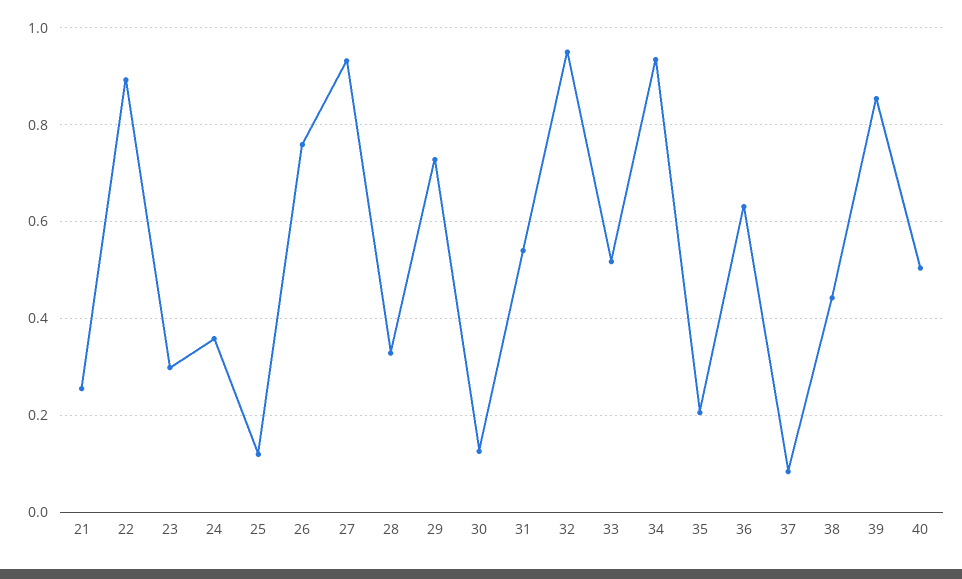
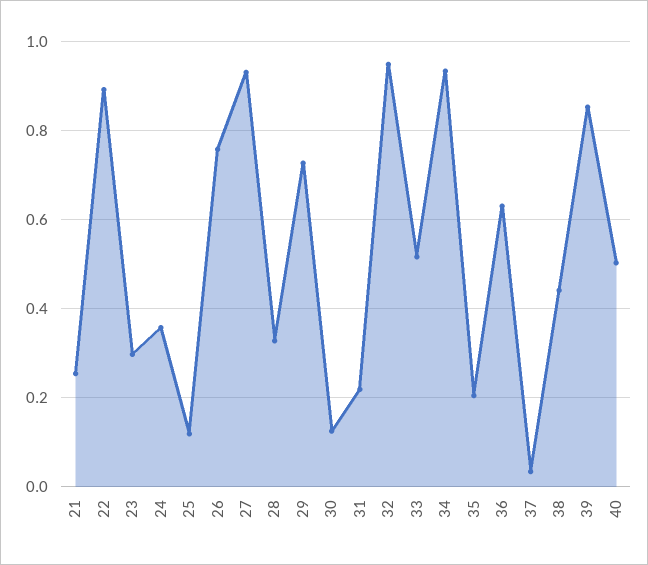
31: 0.54 -> 0.22
37: 0.08 -> 0.04

